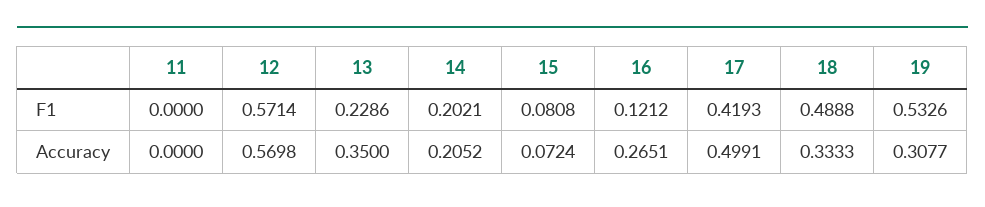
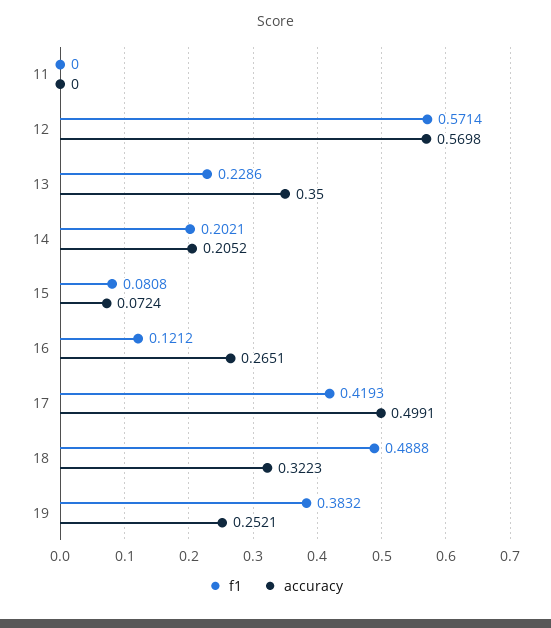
F1, 19: 0.5326 -> 0.3832
Accuracy, 18: 0.3333 -> 0.3223
Accuracy, 19: 0.3077 -> 0.2521

